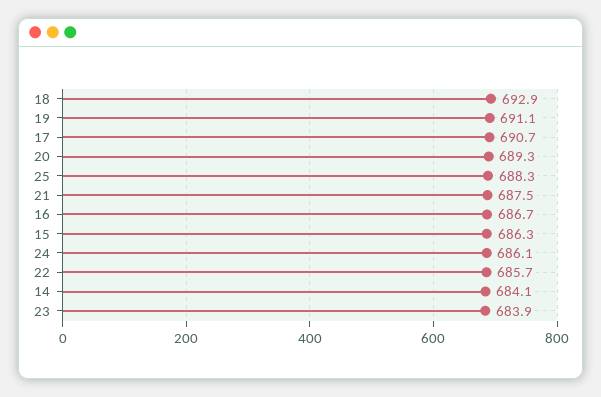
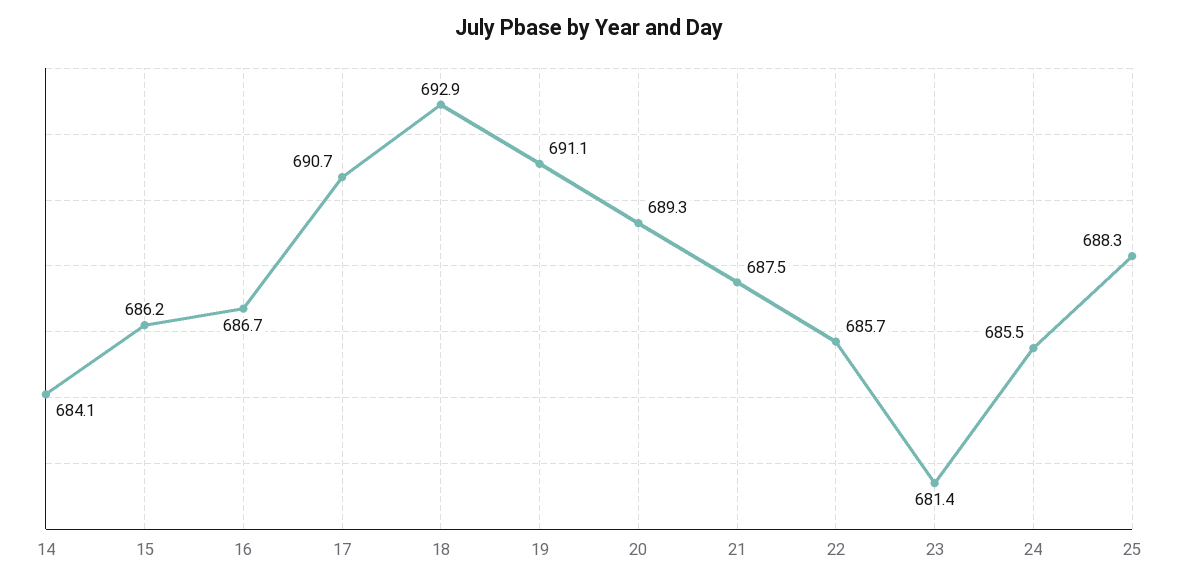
15: 686.3 -> 686.2
24: 686.1 -> 685.5
23: 683.9 -> 681.4

